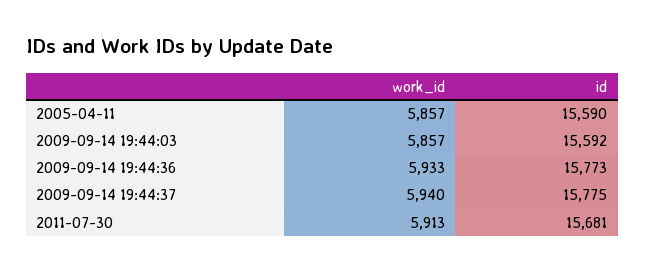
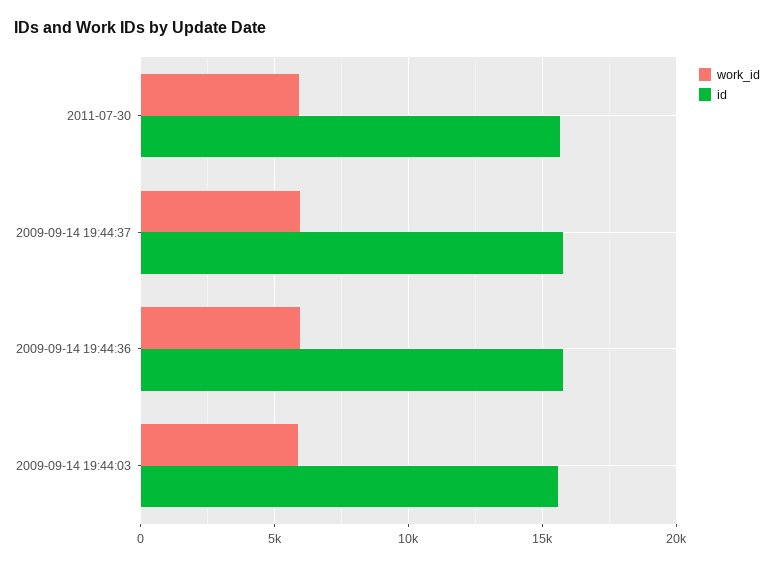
work_id, 2005-04-11: 5857 -> none
id, 2005-04-11: 15590 -> none

